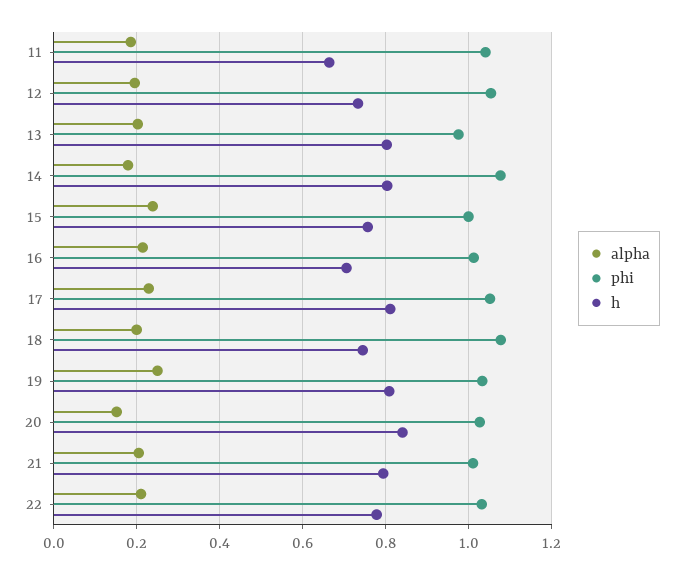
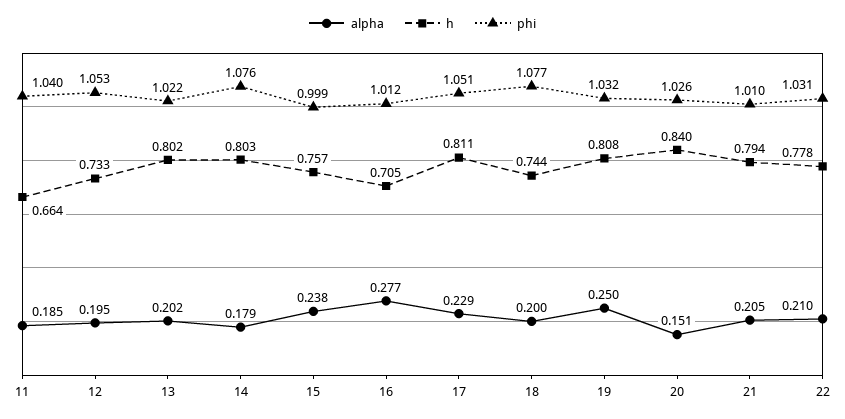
phi, 13: 0.98 -> 1.022
alpha, 16: 0.22 -> 0.277

